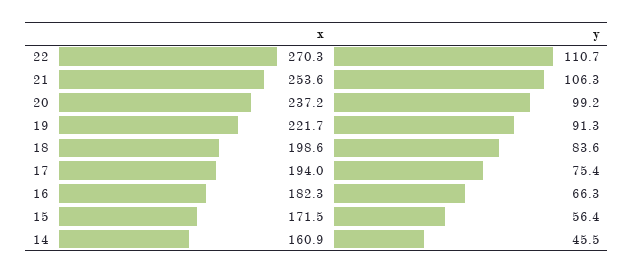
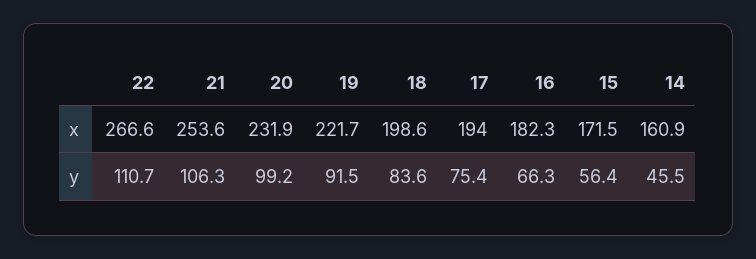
x, 22: 270.3 -> 266.6
x, 20: 237.2 -> 231.9
y, 19: 91.3 -> 91.5

